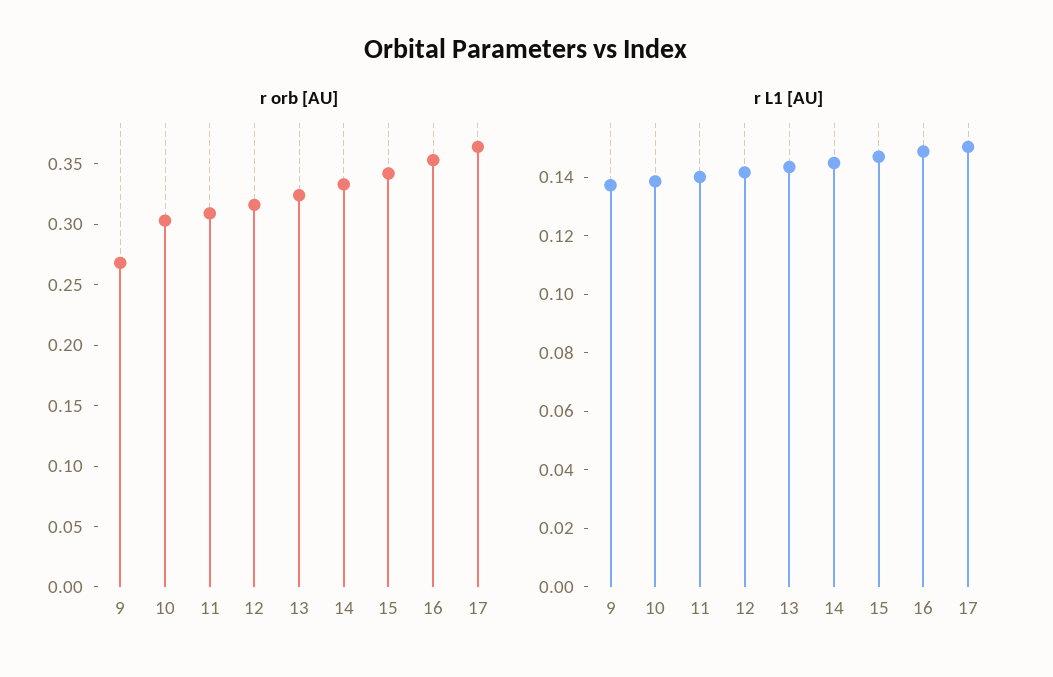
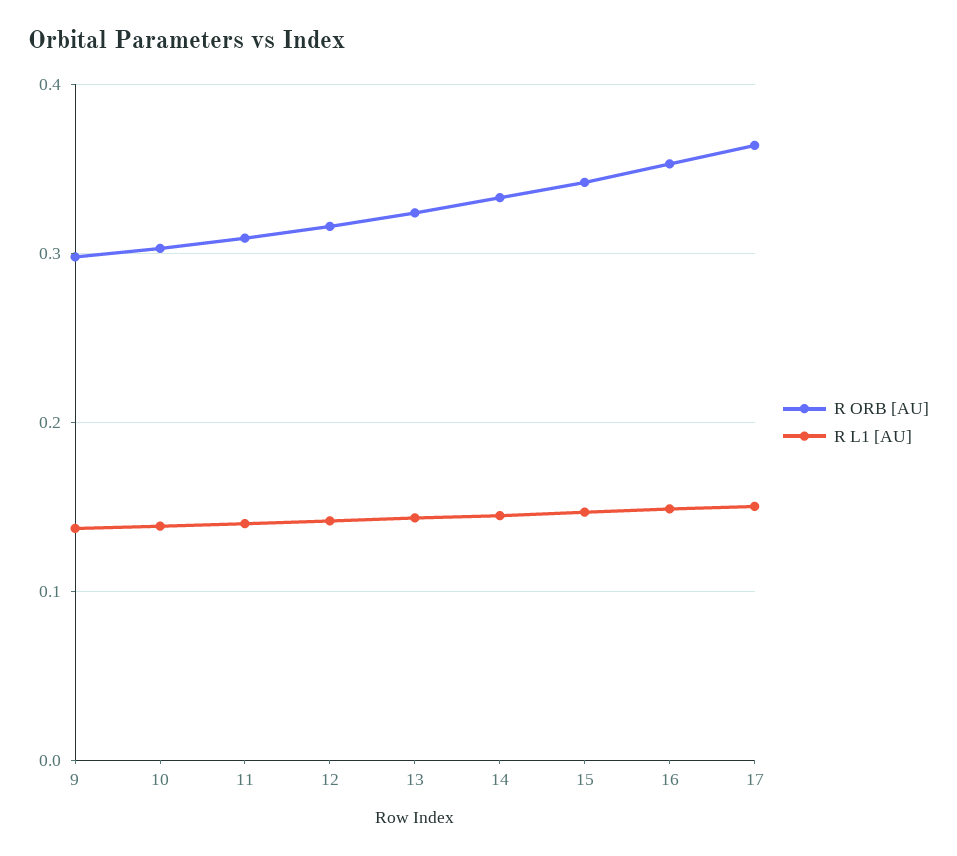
r orb [AU], 9: 0.27 -> 0.3

